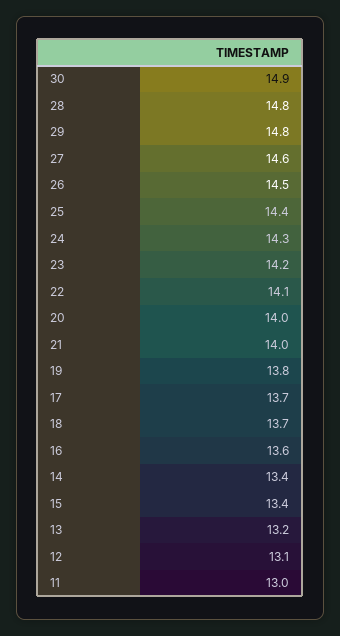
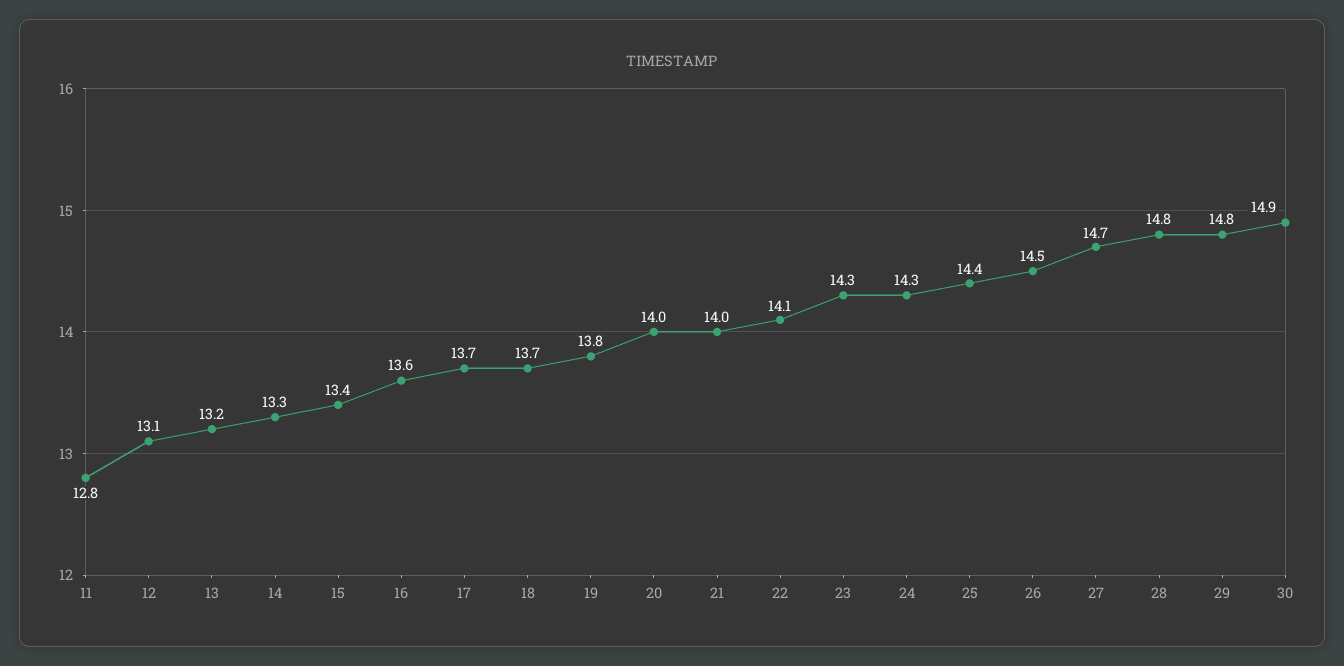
27: 14.6 -> 14.7
23: 14.2 -> 14.3
14: 13.4 -> 13.3
11: 13 -> 12.8

